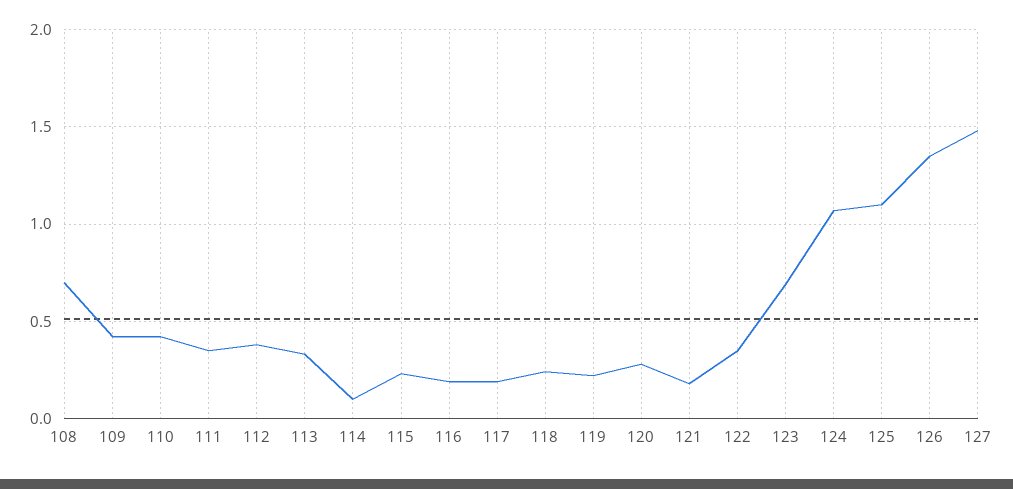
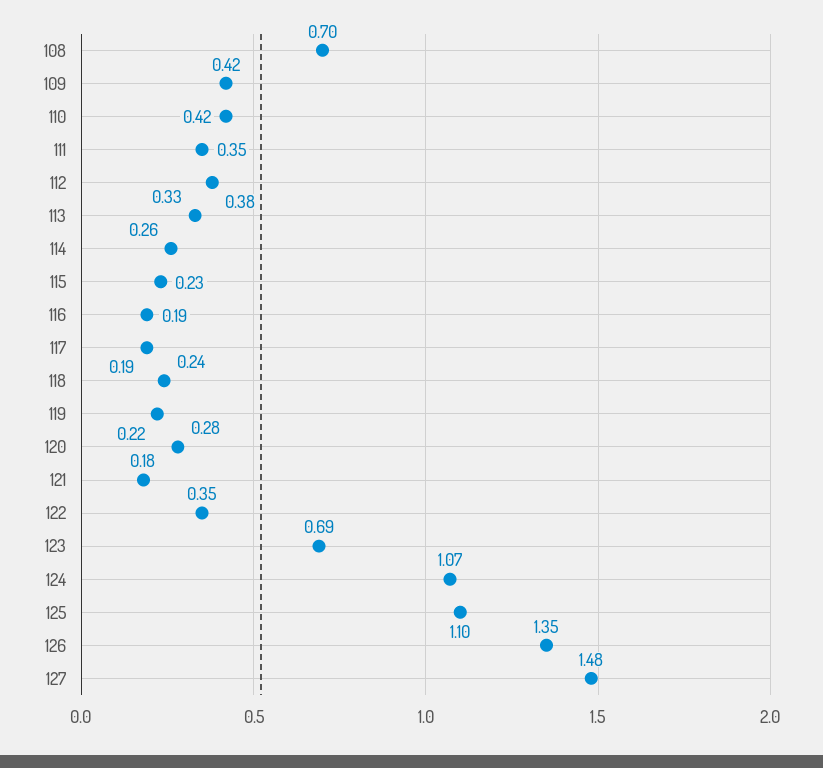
114: 0.1 -> 0.26

